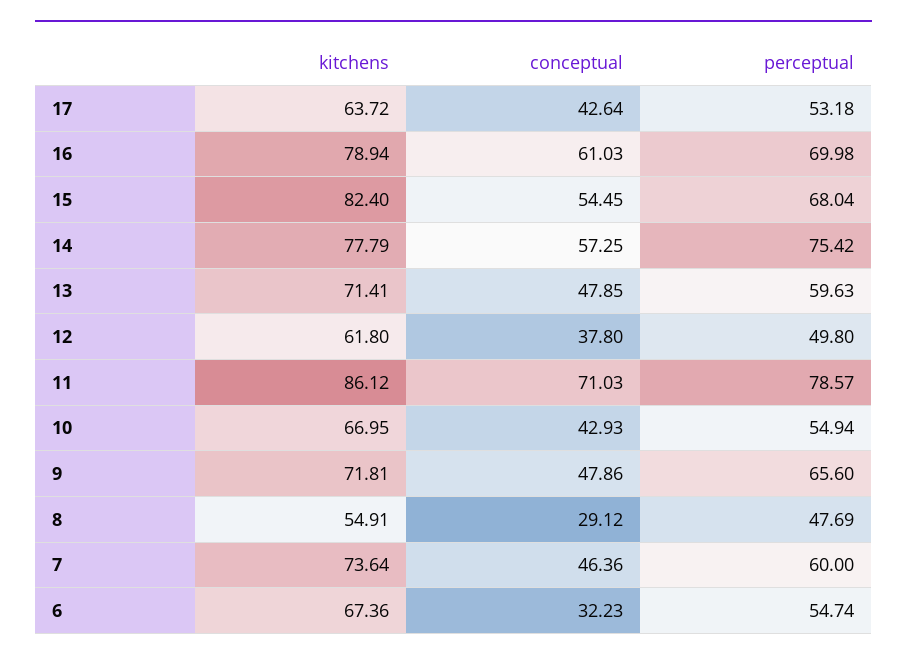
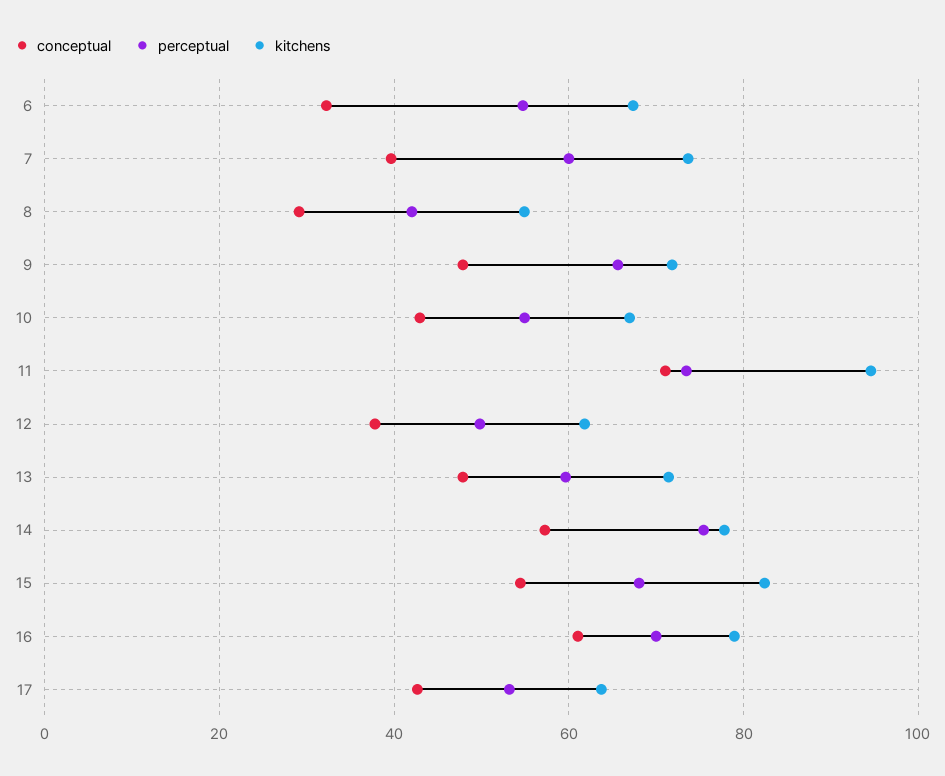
kitchens, 11: 86.12 -> 94
perceptual, 11: 78.57 -> 74
perceptual, 8: 47.69 -> 42
conceptual, 7: 46.36 -> 40

